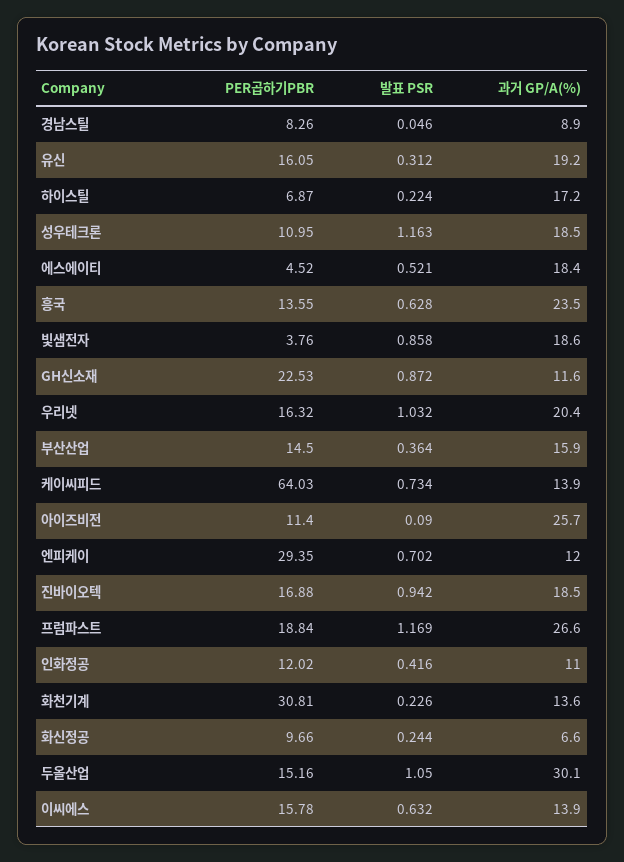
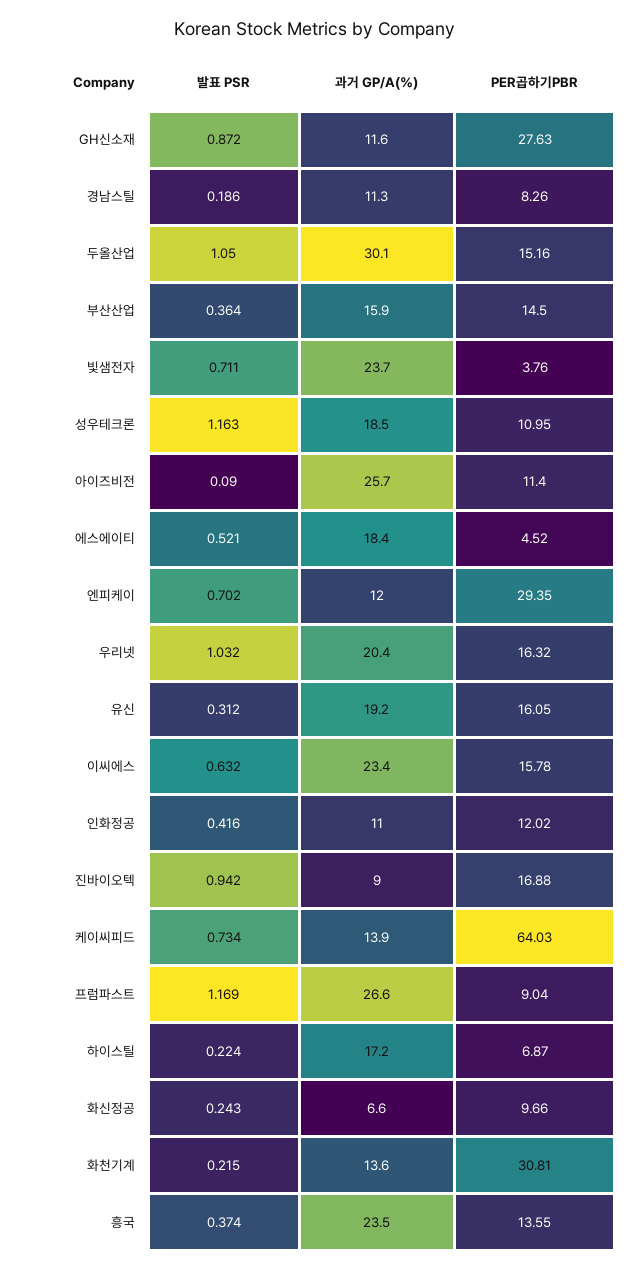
발표 PSR, 경남스틸: 0.046 -> 0.186
과거 GP/A(%), 경남스틸: 8.9 -> 11.3
발표 PSR, 흥국: 0.628 -> 0.374
발표 PSR, 빛샘전자: 0.858 -> 0.711
과거 GP/A(%), 빛샘전자: 18.6 -> 23.7
PER곱하기PBR, GH신소재: 22.53 -> 27.63
과거 GP/A(%), 진바이오텍: 18.5 -> 9
PER곱하기PBR, 프럼파스트: 18.84 -> 9.04
발표 PSR, 화천기계: 0.226 -> 0.215
발표 PSR, 화신정공: 0.244 -> 0.243
과거 GP/A(%), 이씨에스: 13.9 -> 23.4

